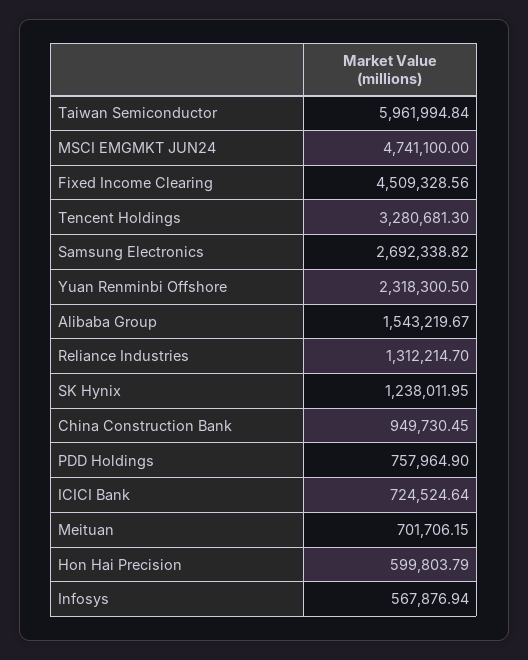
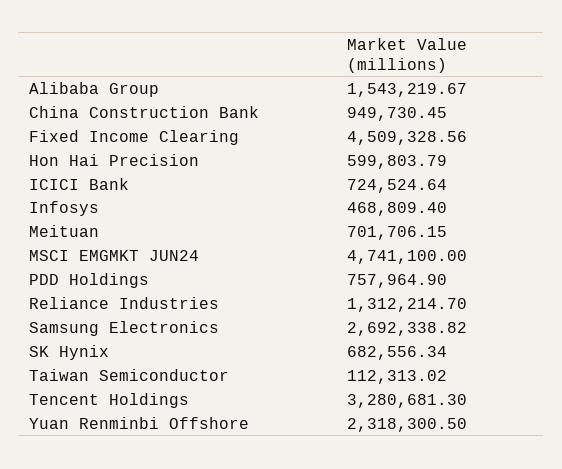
Taiwan Semiconductor: 5961994.84 -> 112313.02
SK Hynix: 1238011.95 -> 682556.34
Infosys: 567876.94 -> 468809.4

